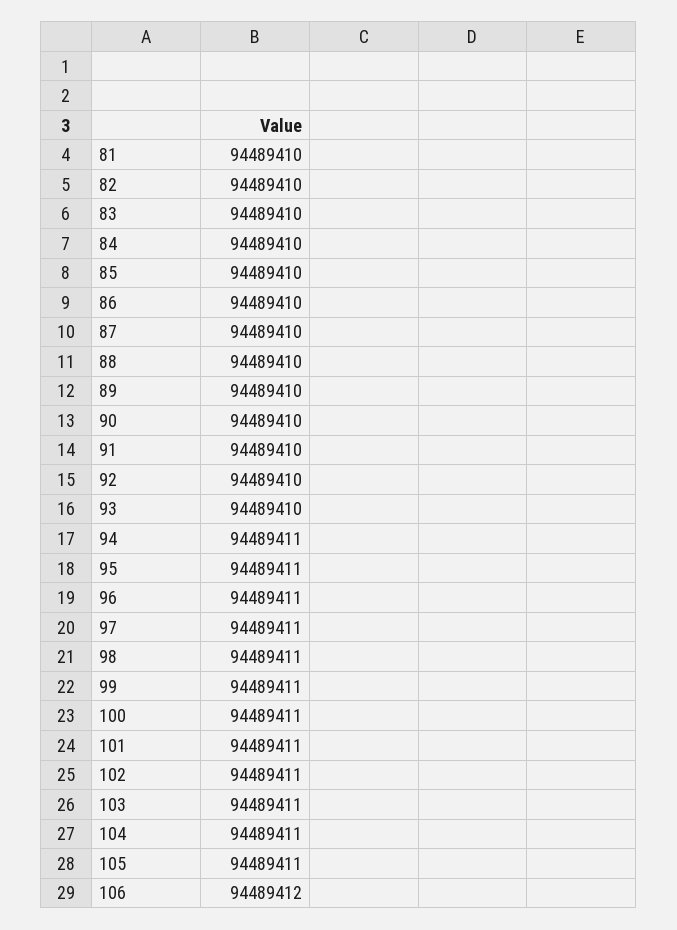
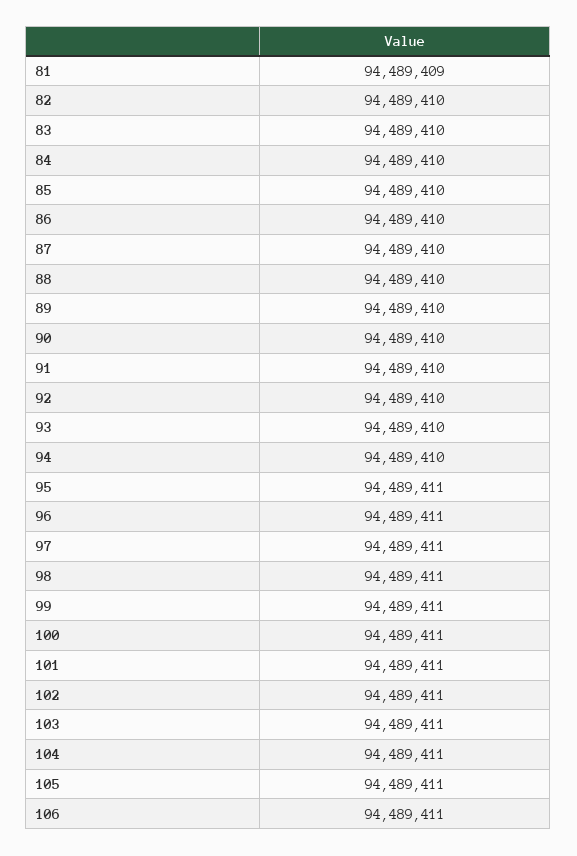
81: 94489410 -> 94489409
94: 94489411 -> 94489410
106: 94489412 -> 94489411

